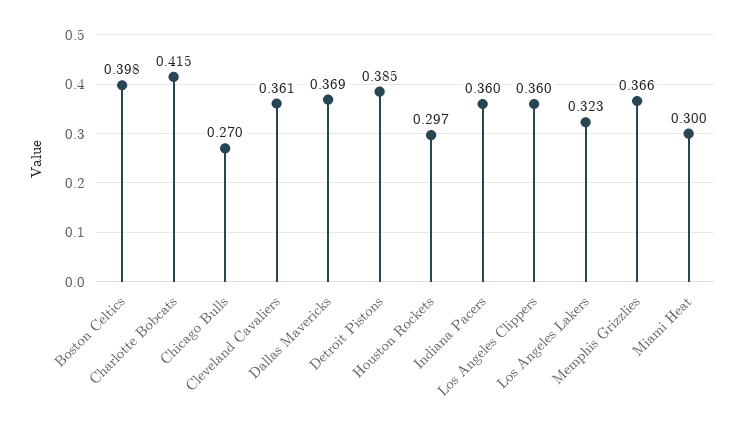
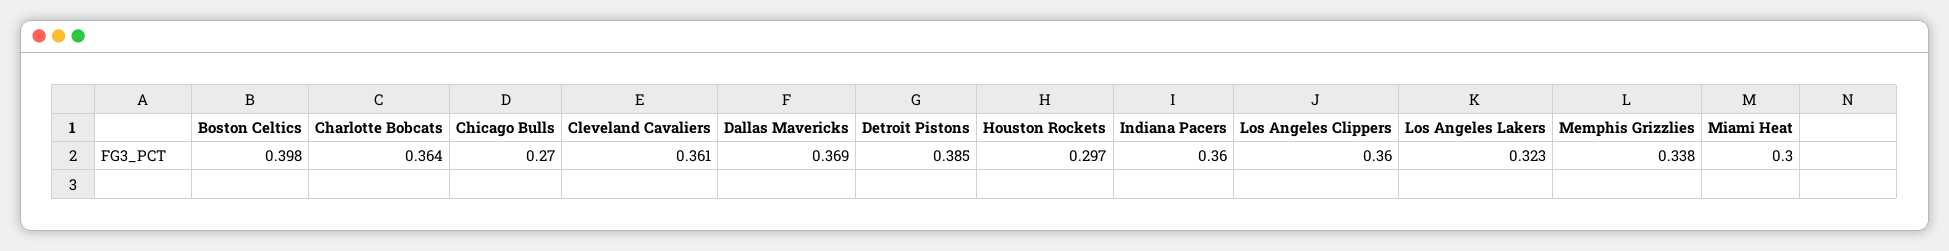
Charlotte Bobcats: 0.415 -> 0.364
Memphis Grizzlies: 0.366 -> 0.338

